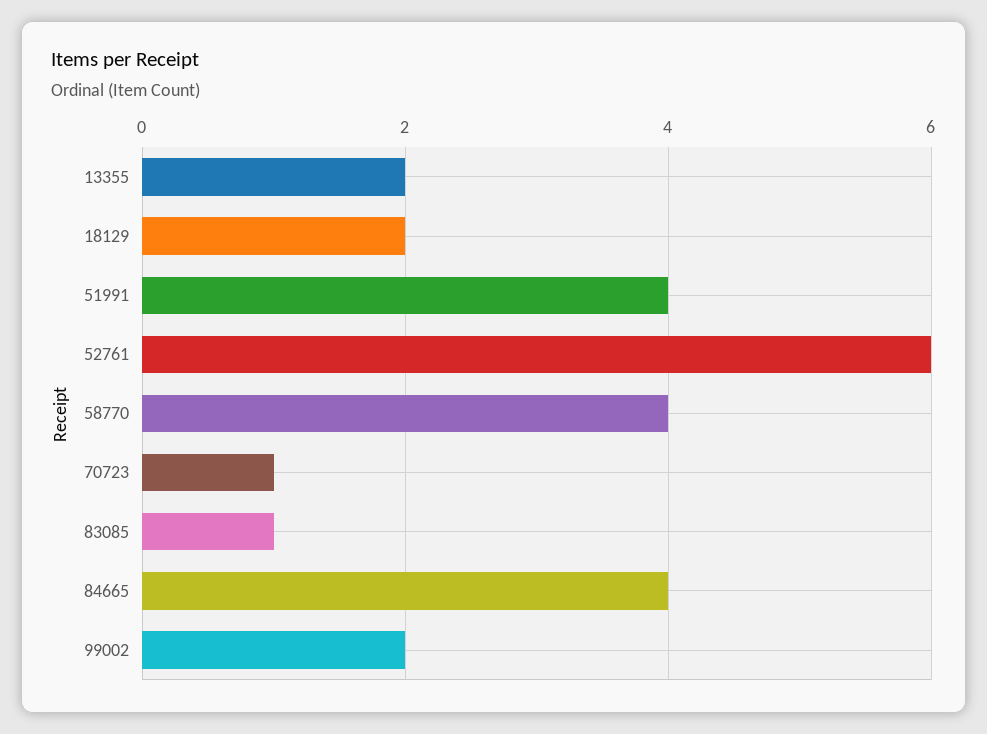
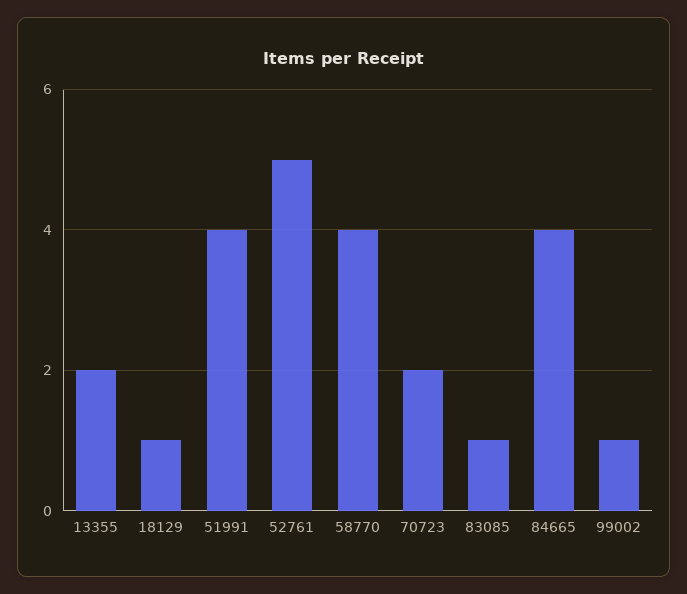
18129: 2 -> 1
52761: 6 -> 5
70723: 1 -> 2
99002: 2 -> 1

